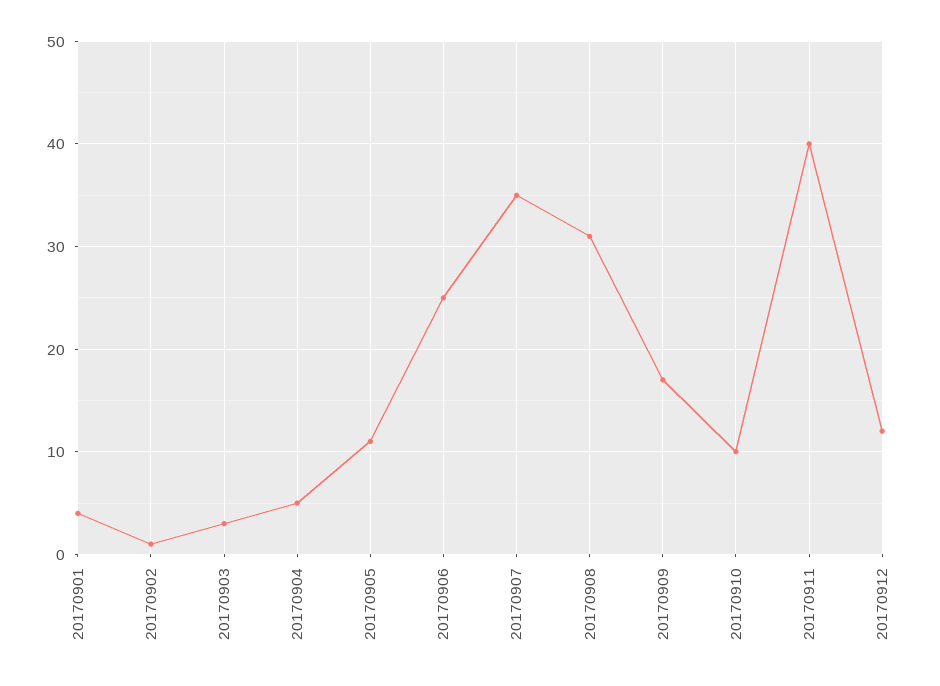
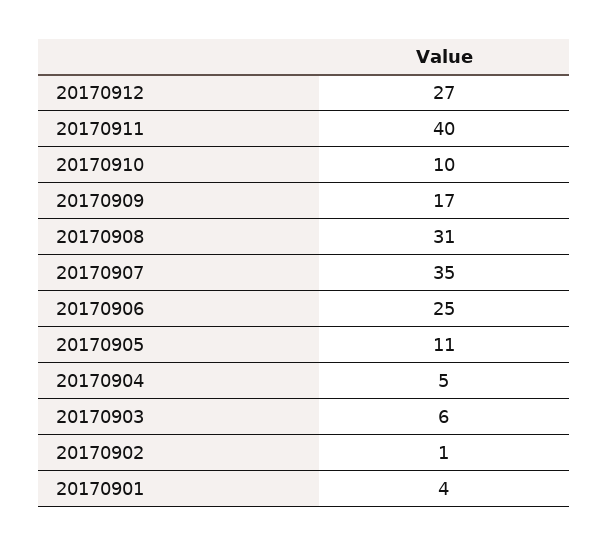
20170903: 3 -> 6
20170912: 12 -> 27

